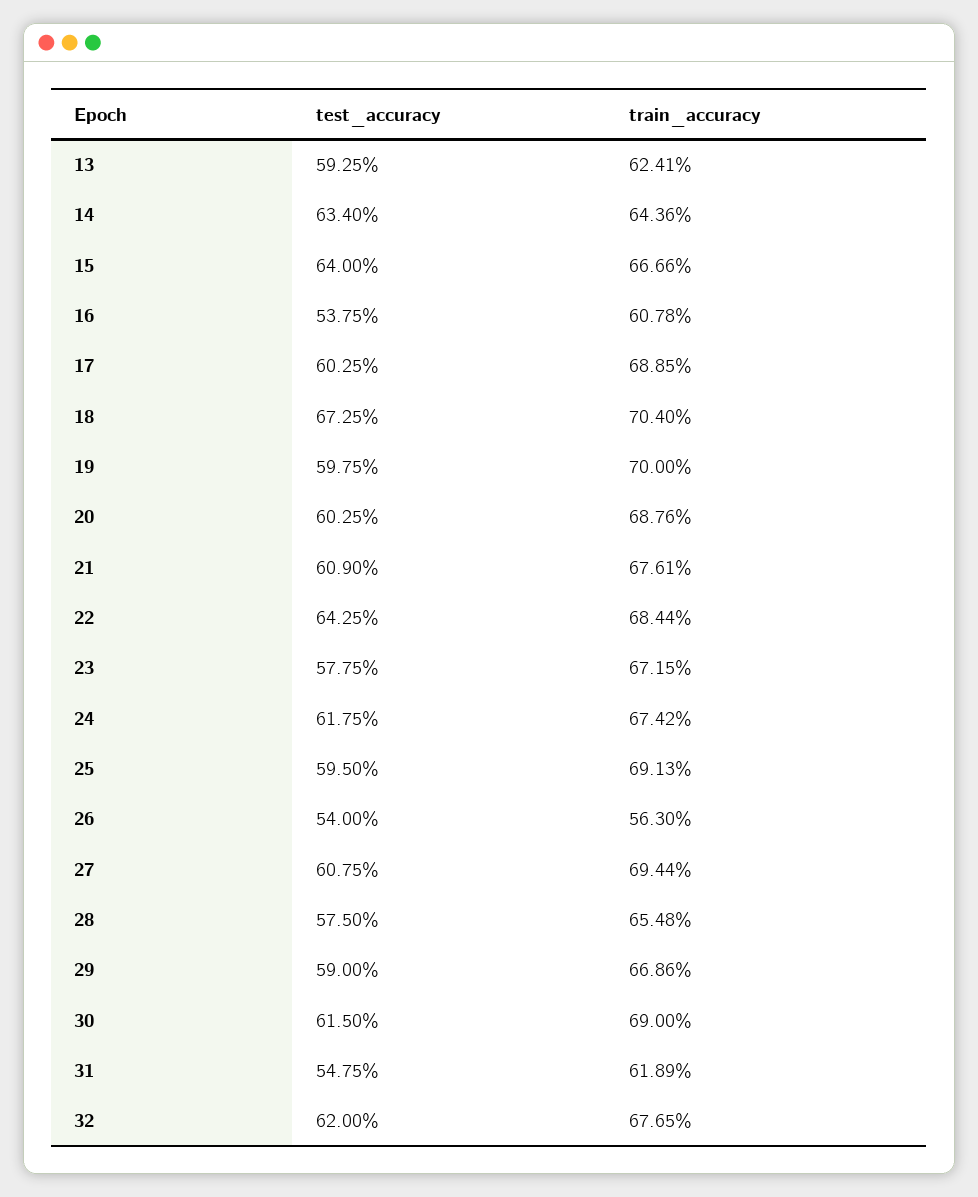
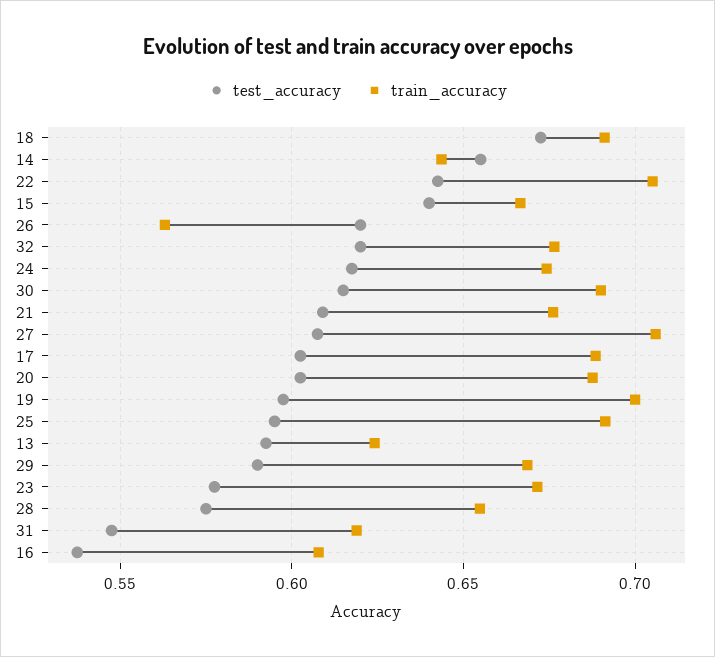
test_accuracy, 14: 0.634 -> 0.655
train_accuracy, 18: 0.704 -> 0.69
train_accuracy, 22: 0.6844 -> 0.705
test_accuracy, 26: 0.54 -> 0.62
train_accuracy, 27: 0.6944 -> 0.705

